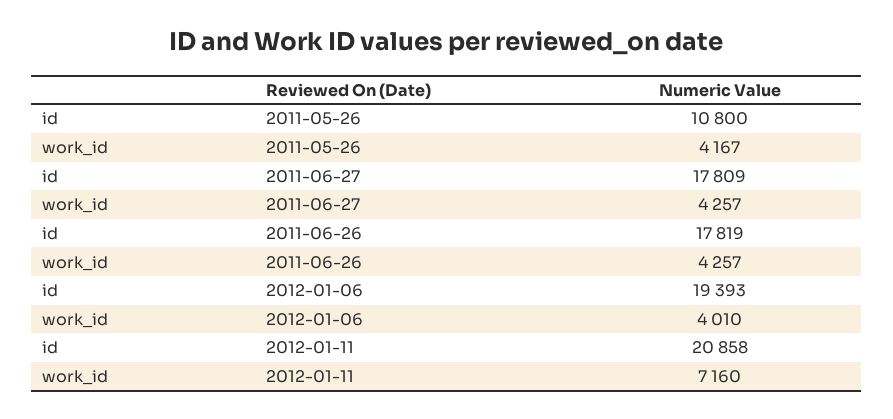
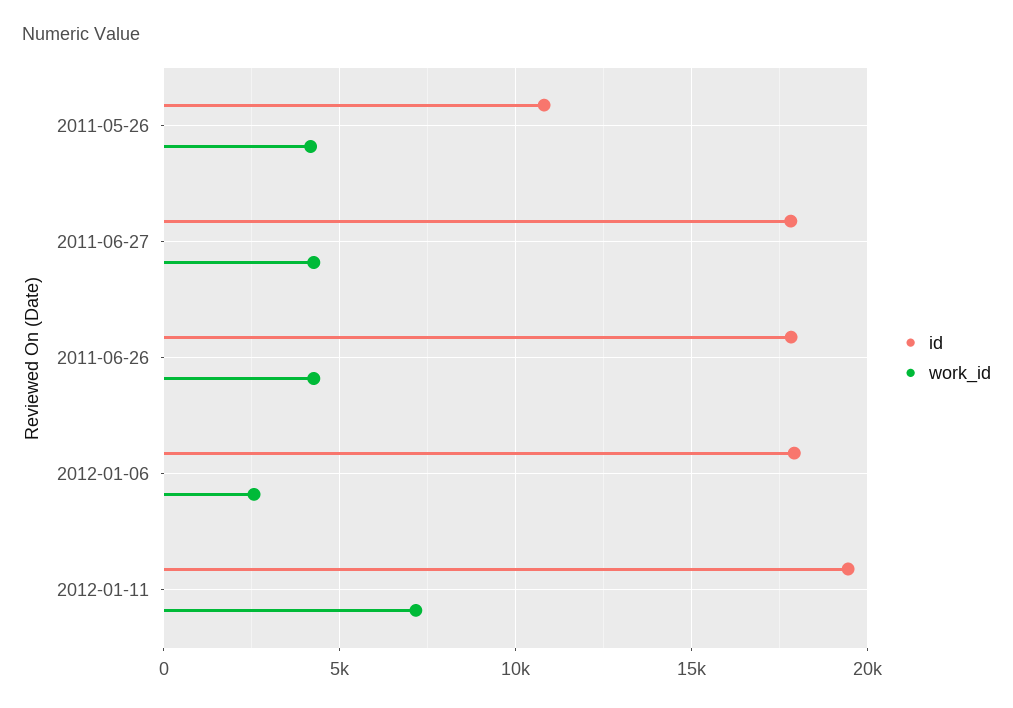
id, 2012-01-06: 19393 -> 18000
work_id, 2012-01-06: 4010 -> 2500
id, 2012-01-11: 20858 -> 19500

